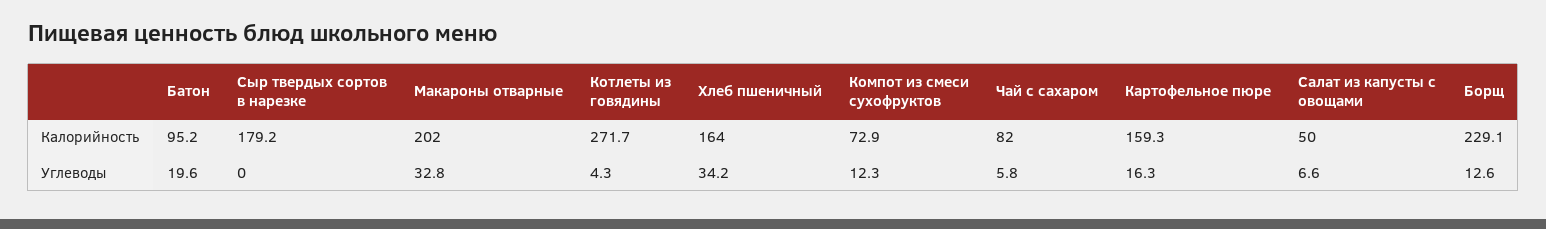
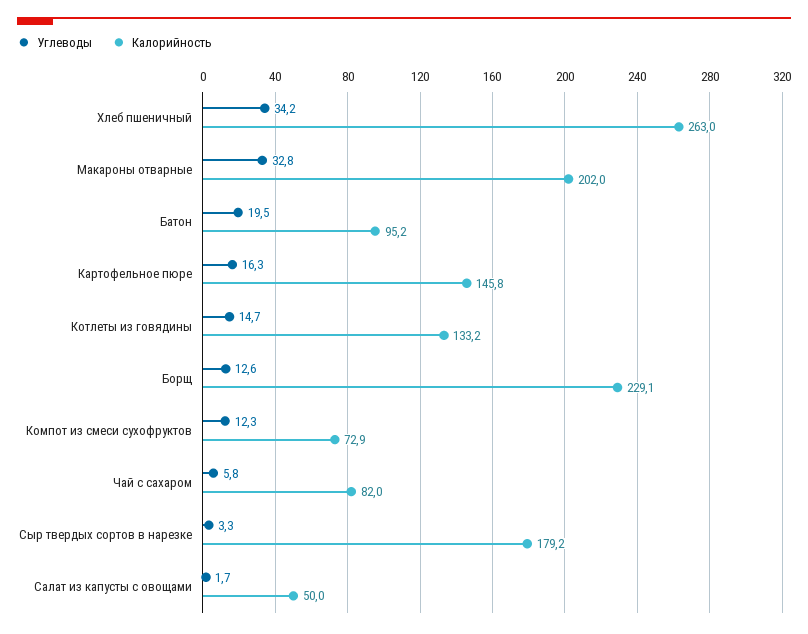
Калорийность, Котлеты из говядины: 271.7 -> 133.2
Калорийность, Хлеб пшеничный: 164 -> 263
Калорийность, Картофельное пюре: 159.3 -> 145.8
Углеводы, Батон: 19.6 -> 19.5
Углеводы, Сыр твердых сортов в нарезке: 0 -> 3.3
Углеводы, Котлеты из говядины: 4.3 -> 14.7
Углеводы, Салат из капусты с овощами: 6.6 -> 1.7

